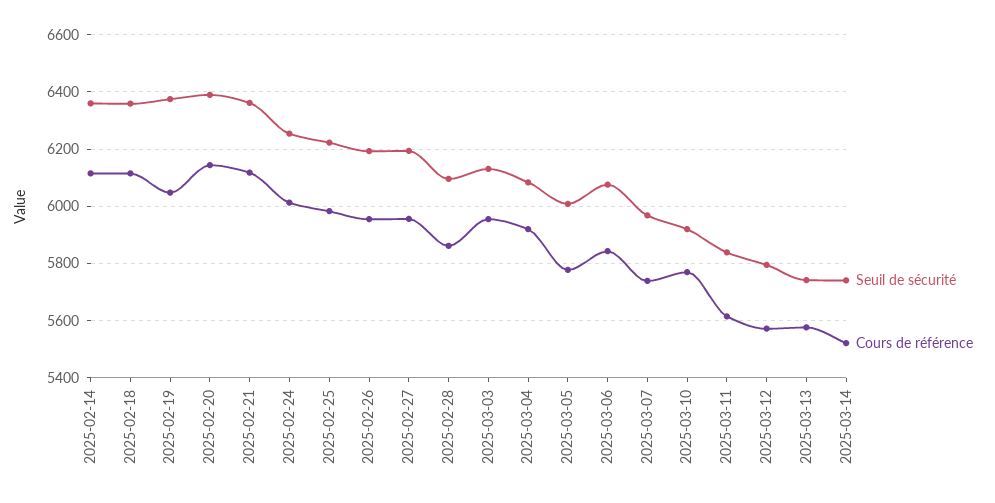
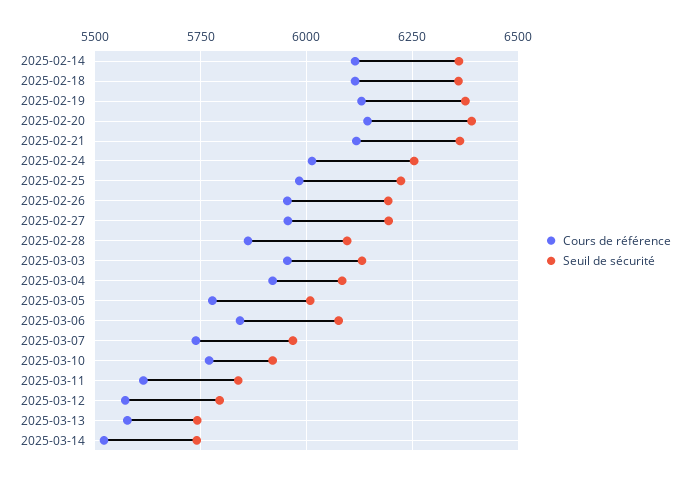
Cours de référence, 2025-02-19: 6050 -> 6125

